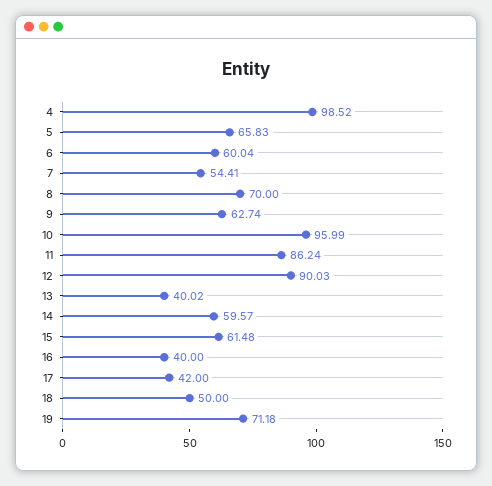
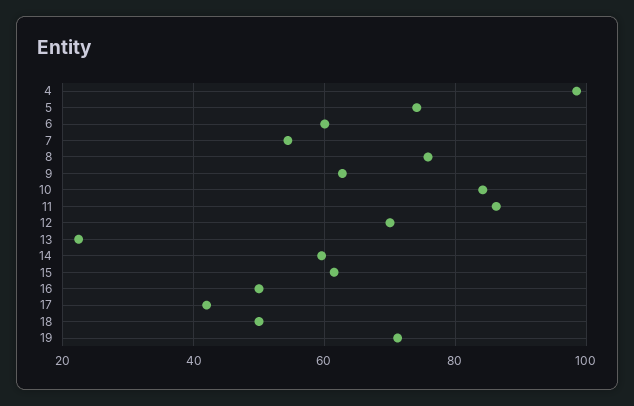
5: 65.83 -> 74
8: 70 -> 76
10: 95.99 -> 84
12: 90.03 -> 70
13: 40.02 -> 22
16: 40 -> 50

